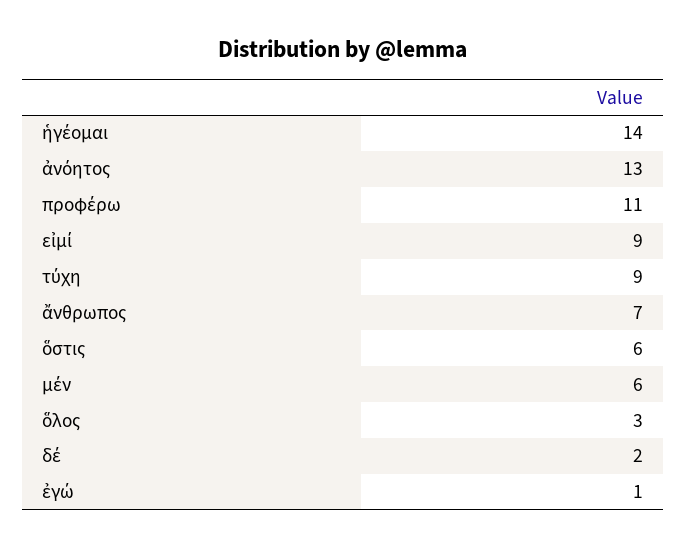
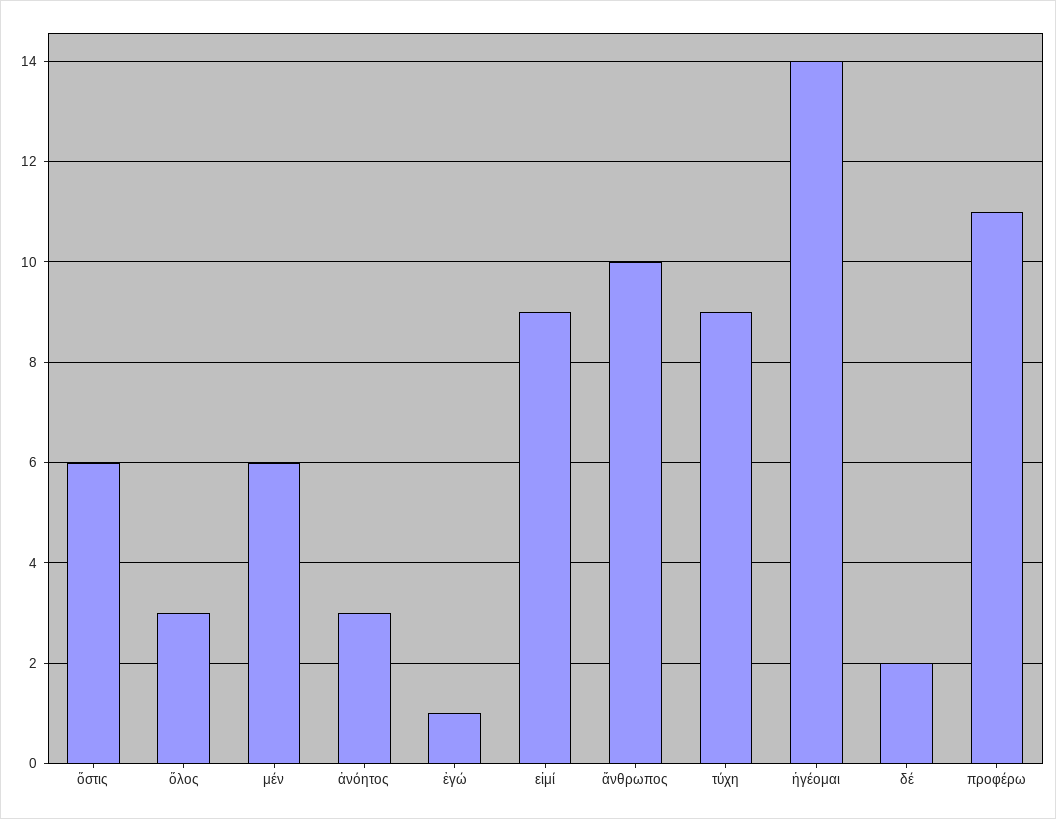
ἀνόητος: 13 -> 3
ἄνθρωπος: 7 -> 10

